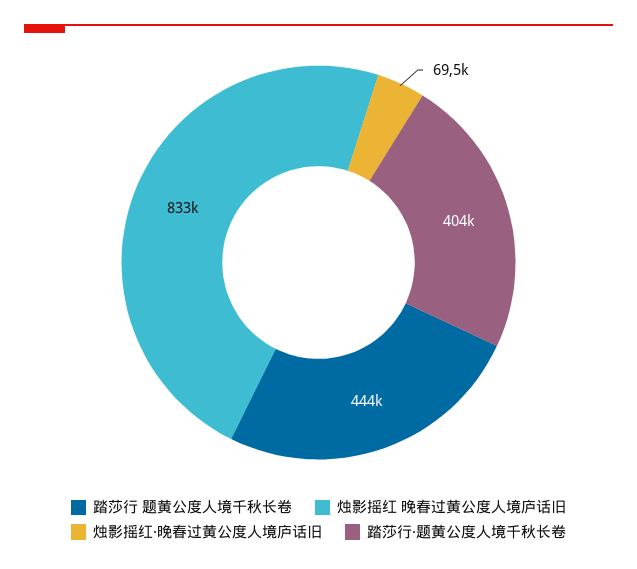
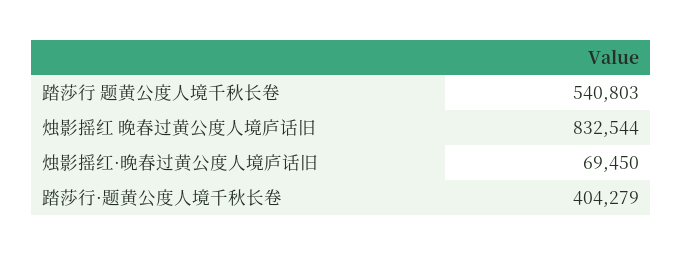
踏莎行 题黄公度人境千秋长卷: 444000 -> 540803

